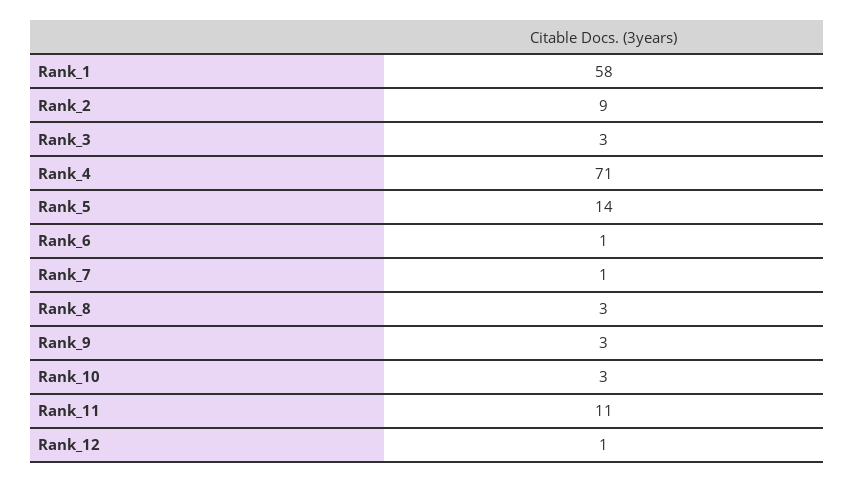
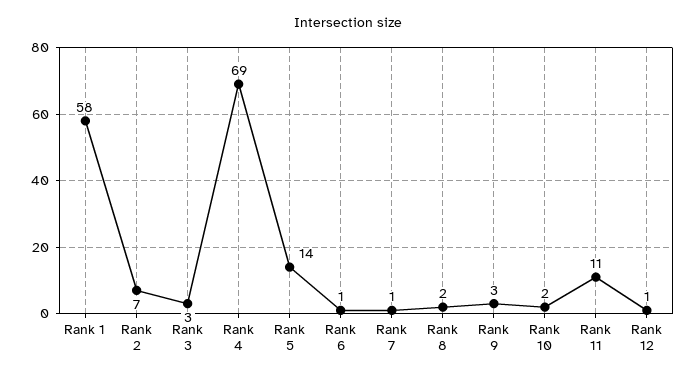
Rank_2: 9 -> 7
Rank_4: 71 -> 69
Rank_8: 3 -> 2
Rank_10: 3 -> 2

